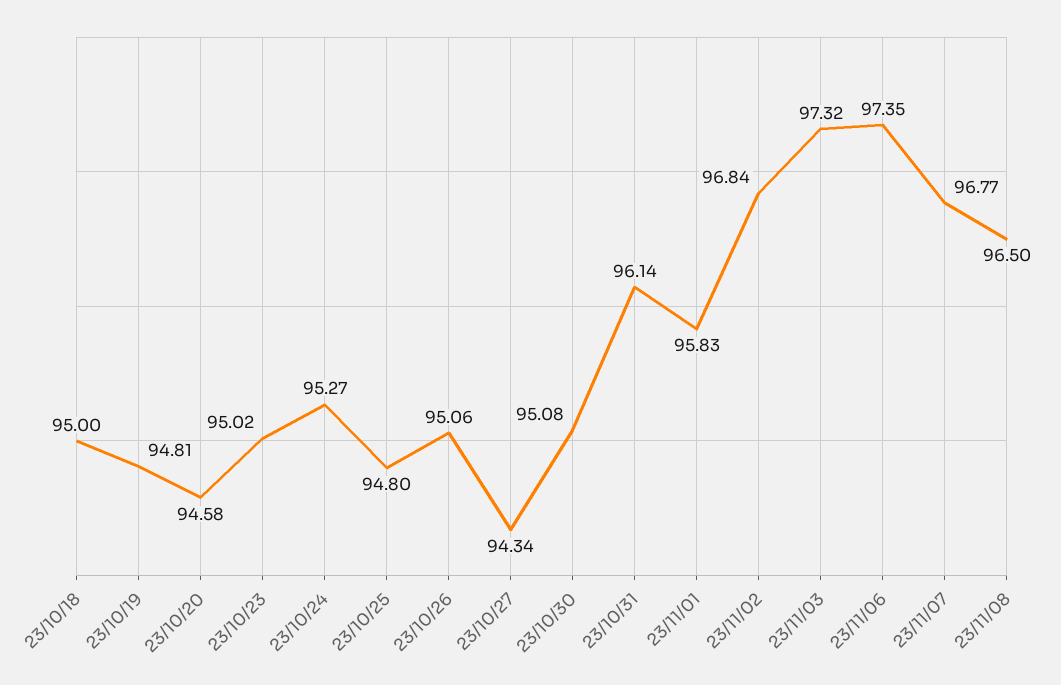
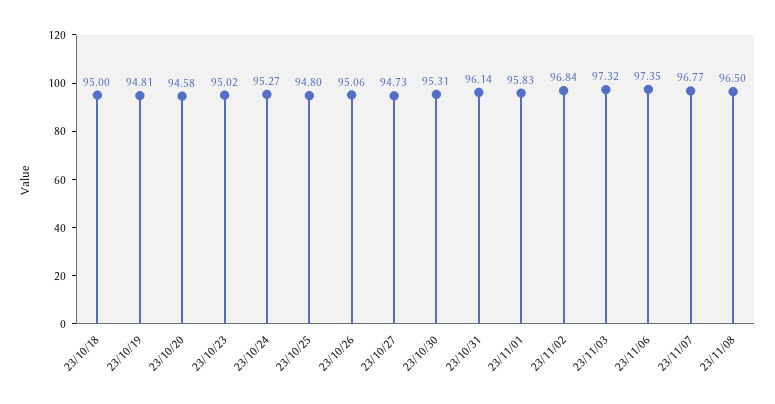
23/10/27: 94.34 -> 94.73
23/10/30: 95.08 -> 95.31

